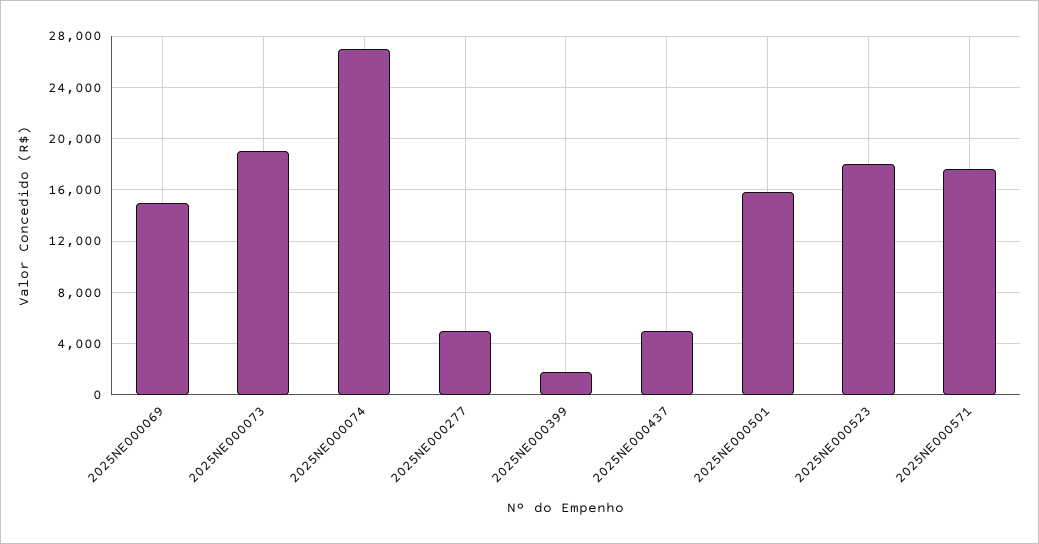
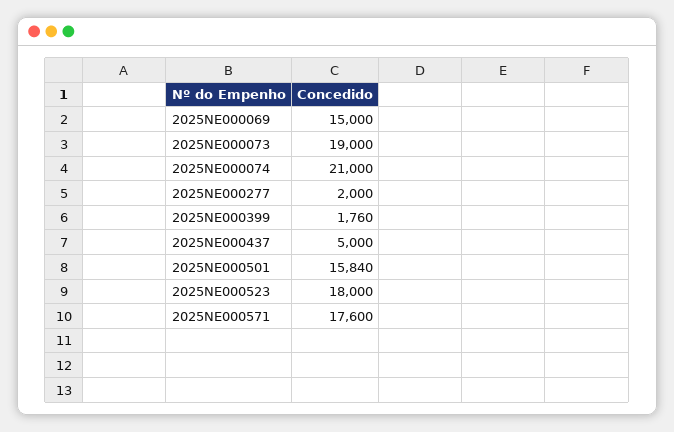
2025NE000074: 27000 -> 21000
2025NE000277: 5000 -> 2000

